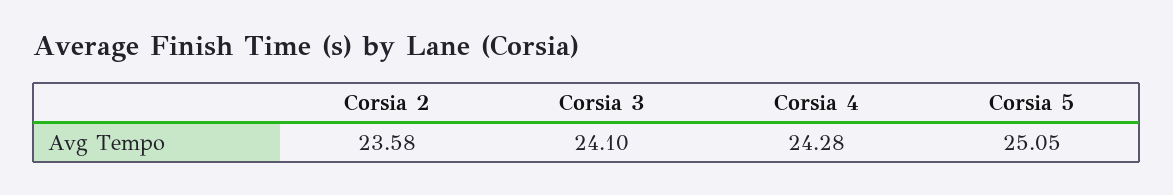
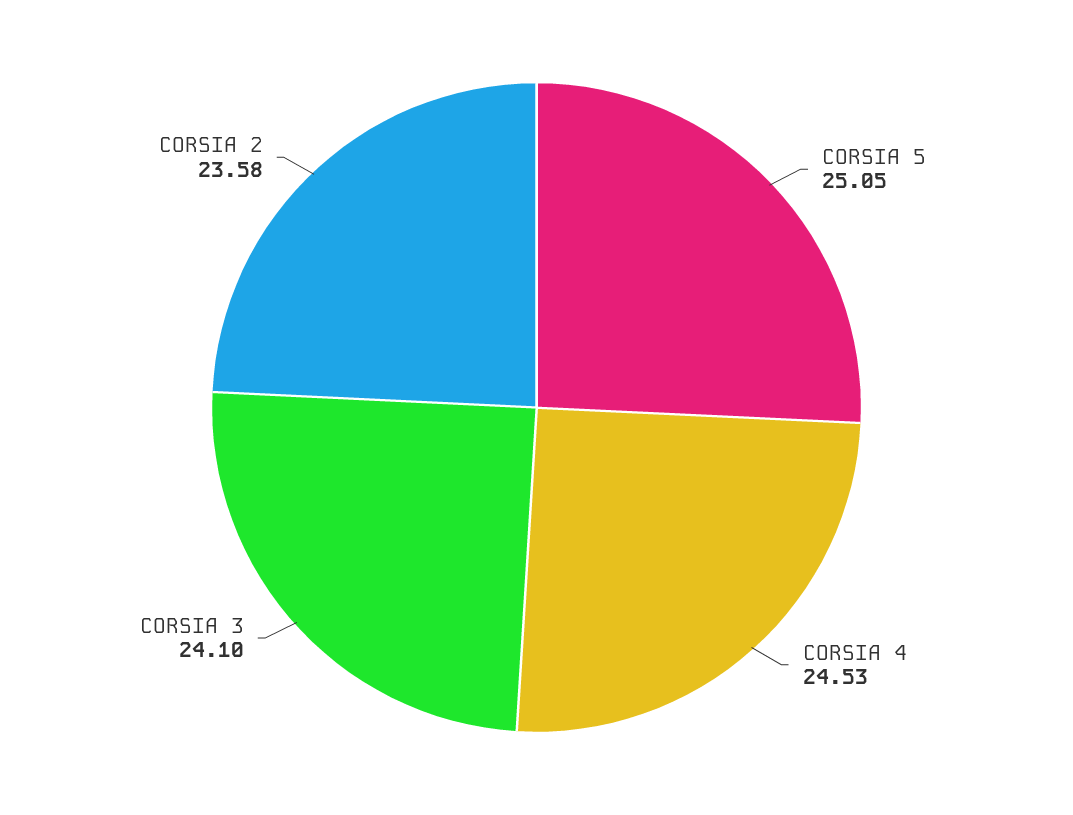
Corsia 4: 24.28 -> 24.53

